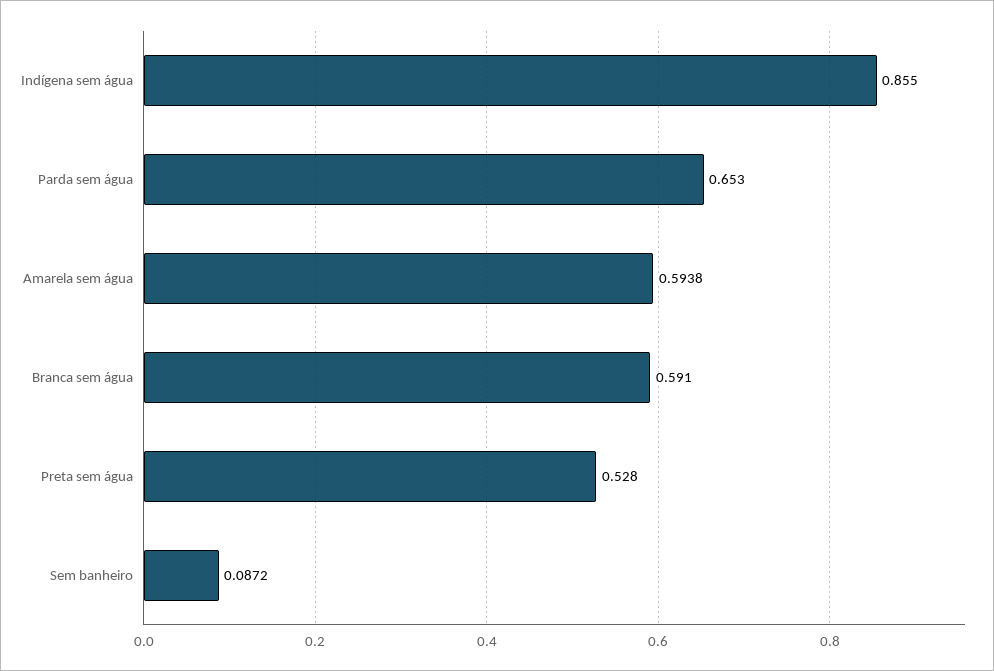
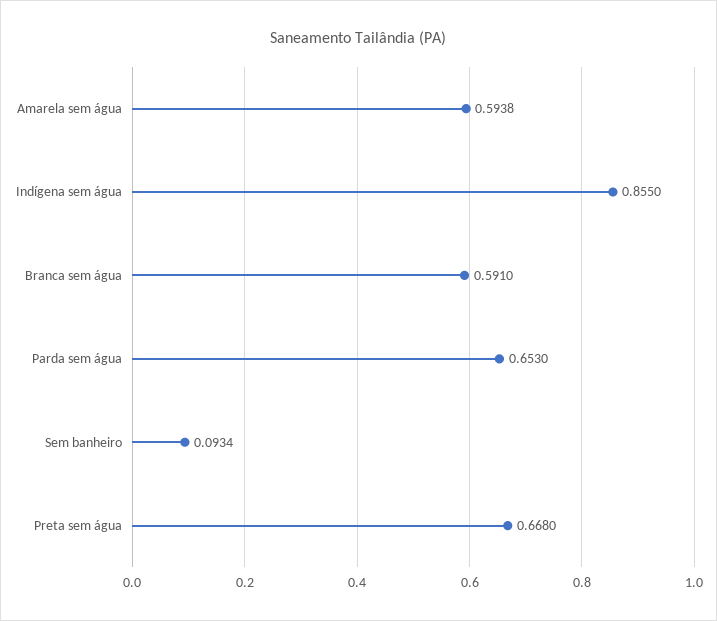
Preta sem água: 0.528 -> 0.668
Sem banheiro: 0.0872 -> 0.0934

